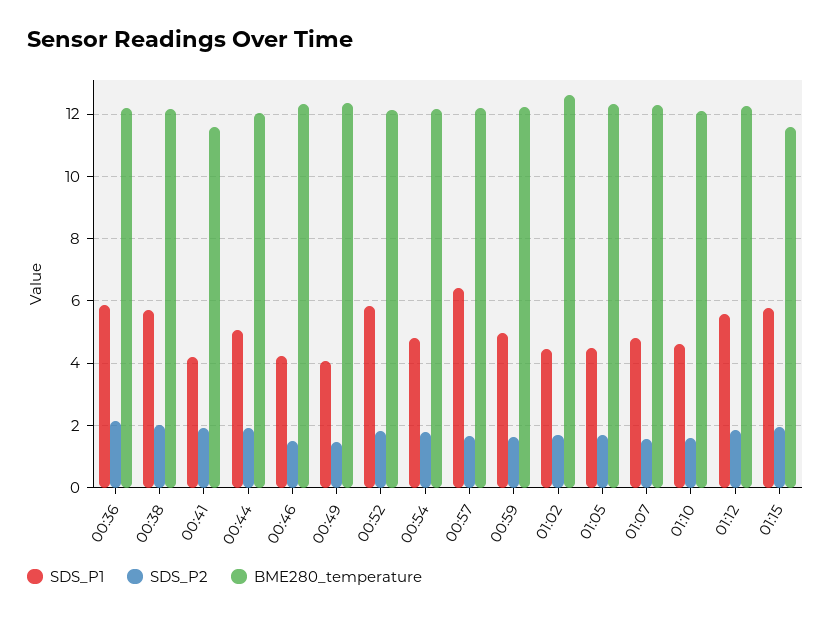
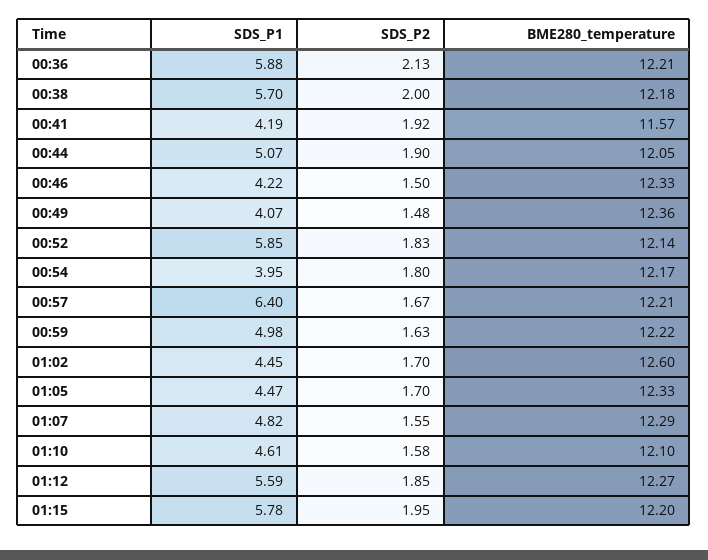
SDS_P1, 00:54: 4.8 -> 3.95
BME280_temperature, 01:15: 11.6 -> 12.2

